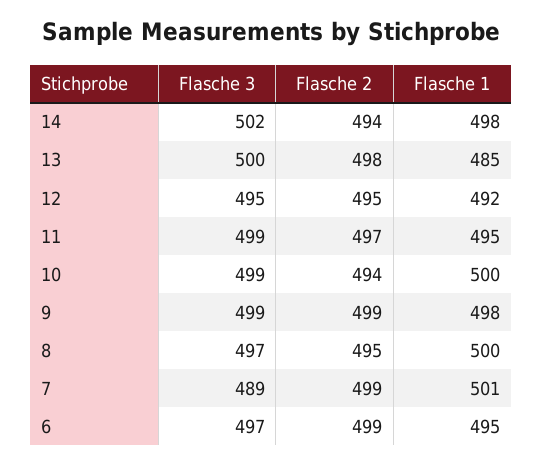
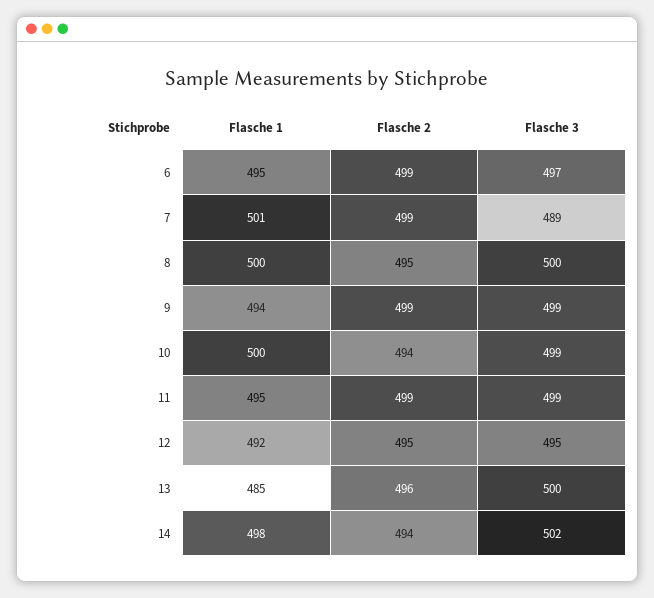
Flasche 2, 13: 498 -> 496
Flasche 2, 11: 497 -> 499
Flasche 1, 9: 498 -> 494
Flasche 3, 8: 497 -> 500

